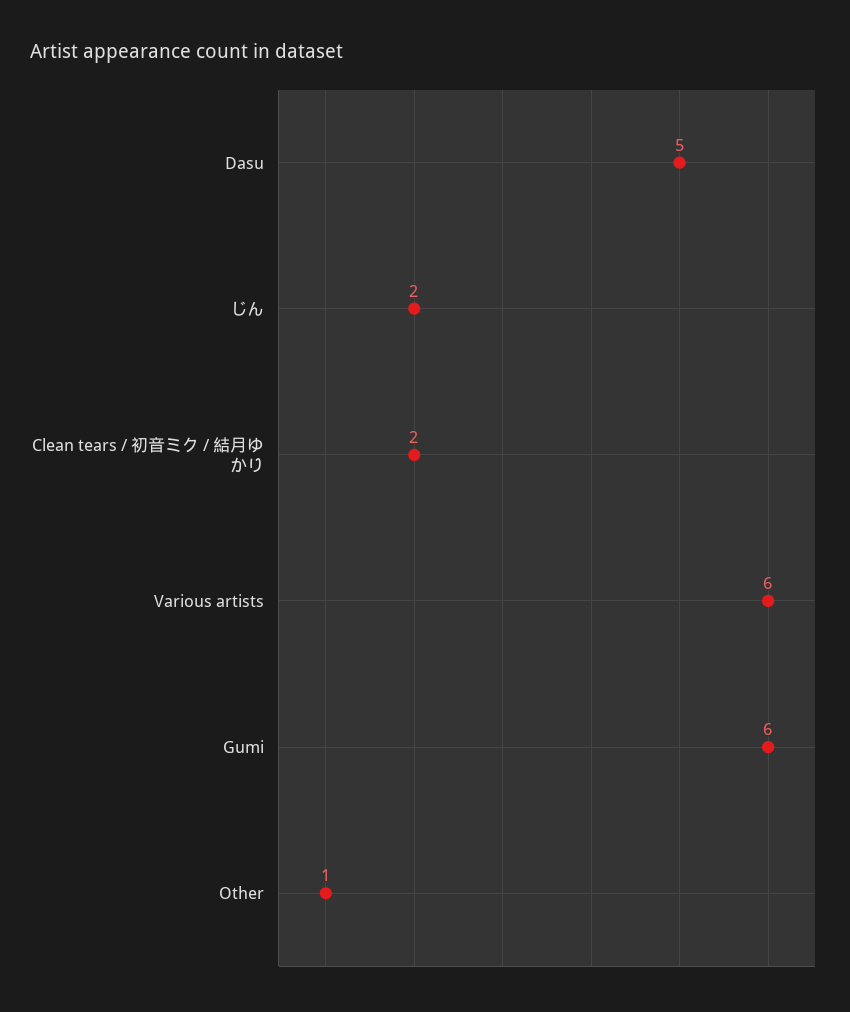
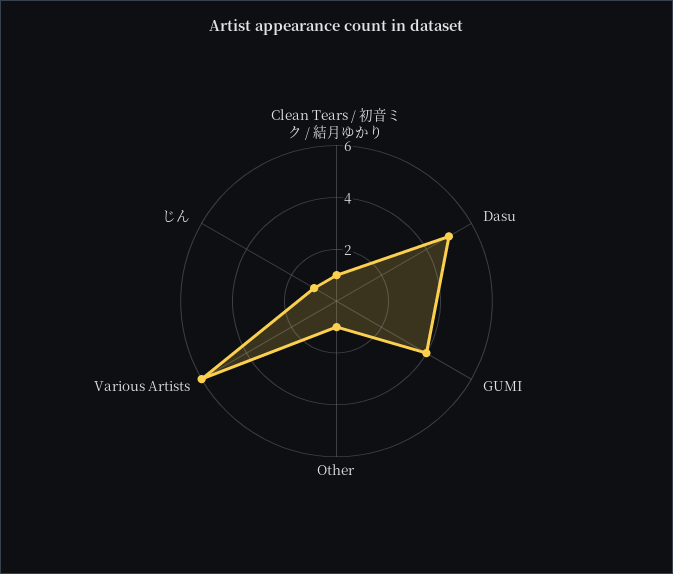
じん: 2 -> 1
Clean tears / 初音ミク / 結月ゆかり: 2 -> 1
Gumi: 6 -> 4

